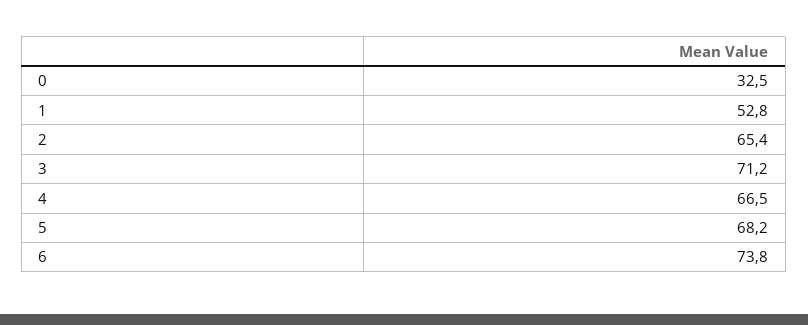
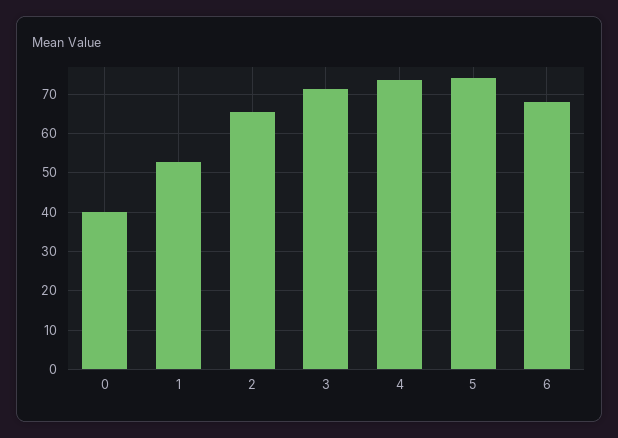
0: 32.5 -> 40
4: 66.5 -> 74
5: 68.2 -> 74
6: 73.8 -> 68

